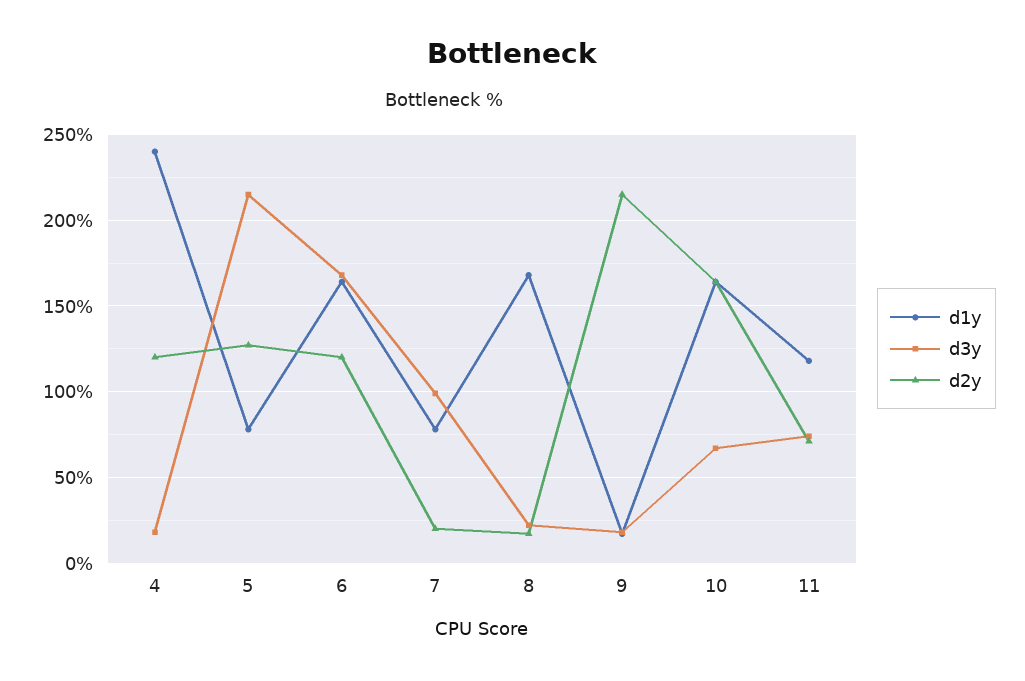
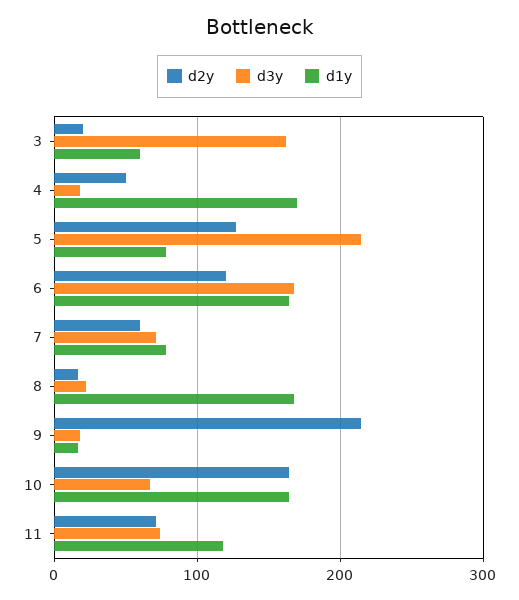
d1y, 4: 240 -> 170
d2y, 4: 120 -> 50
d3y, 7: 100 -> 70
d2y, 7: 20 -> 60
d2y, 3: none -> 20
d3y, 3: none -> 160
d1y, 3: none -> 60

